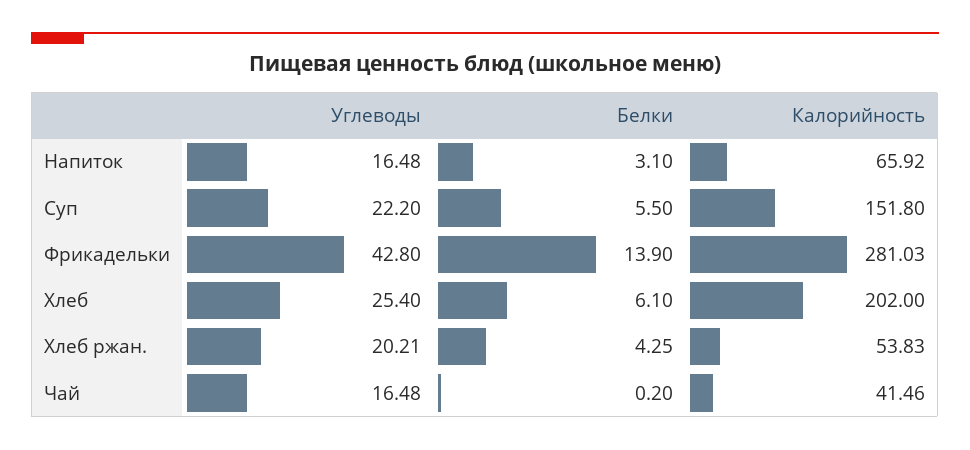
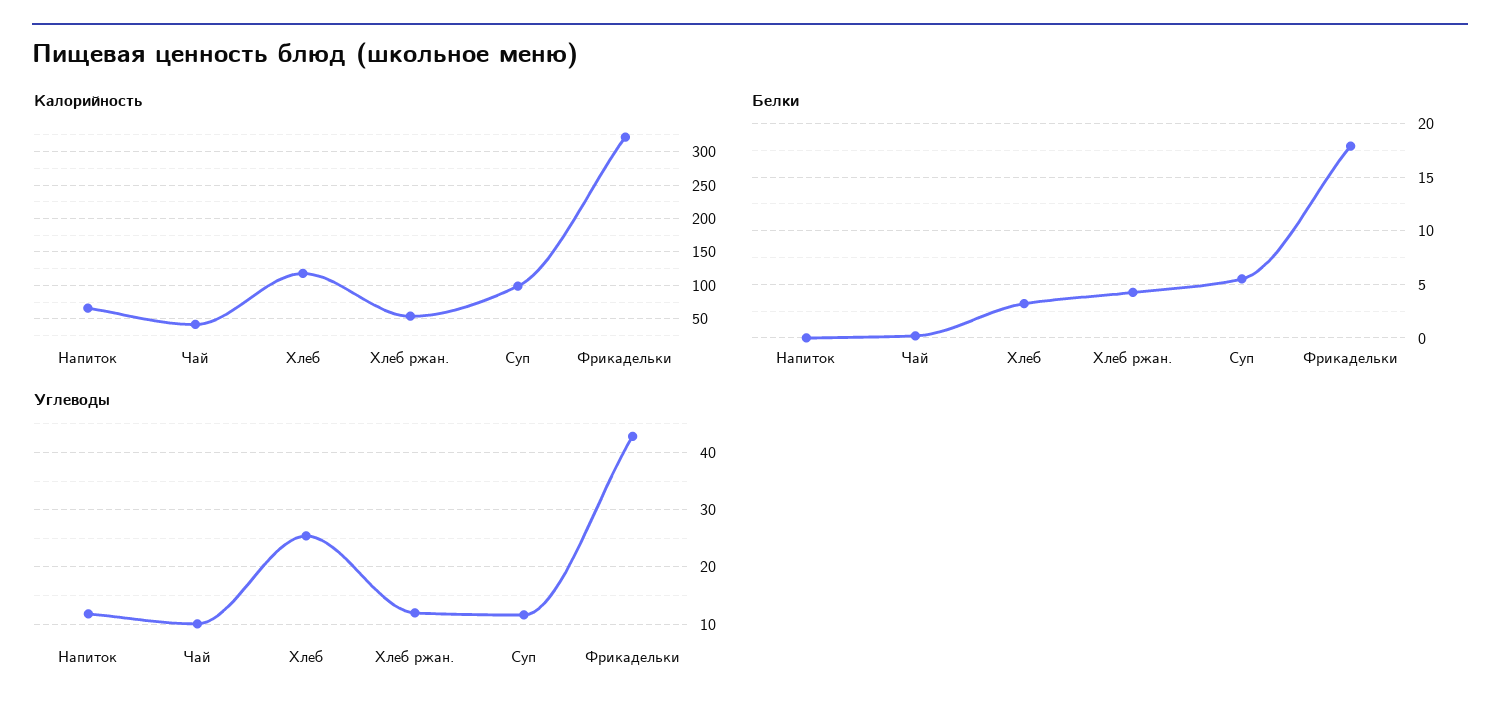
Углеводы, Напиток: 16.48 -> 12
Белки, Напиток: 3.1 -> 0
Углеводы, Суп: 22.2 -> 12
Калорийность, Суп: 151.8 -> 100
Белки, Фрикадельки: 13.9 -> 18
Калорийность, Фрикадельки: 281.03 -> 320
Белки, Хлеб: 6.1 -> 3
Калорийность, Хлеб: 202 -> 120
Углеводы, Хлеб ржан.: 20.21 -> 12
Углеводы, Чай: 16.48 -> 10

